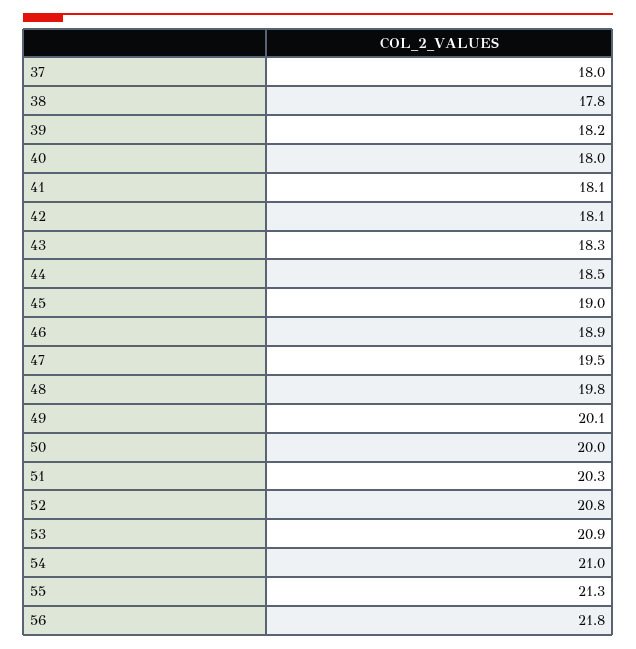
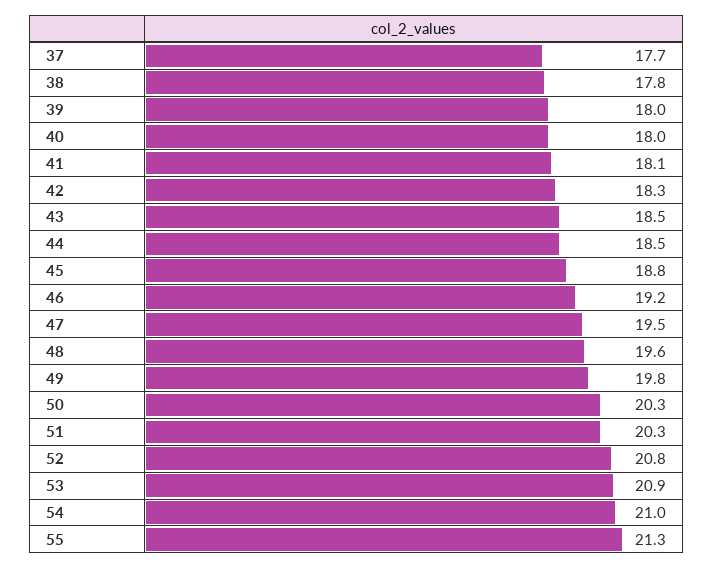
37: 18 -> 17.7
39: 18.2 -> 18
42: 18.1 -> 18.3
43: 18.3 -> 18.5
45: 19 -> 18.8
46: 18.9 -> 19.2
48: 19.8 -> 19.6
49: 20.1 -> 19.8
50: 20 -> 20.3
56: 21.8 -> none

